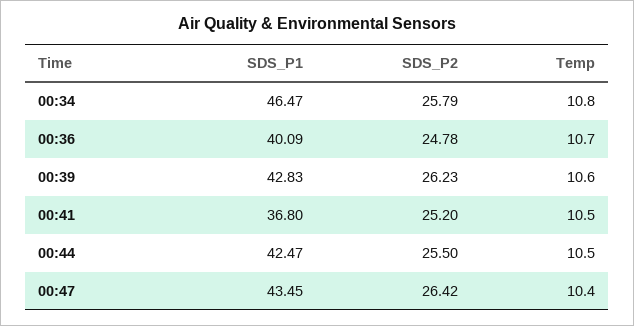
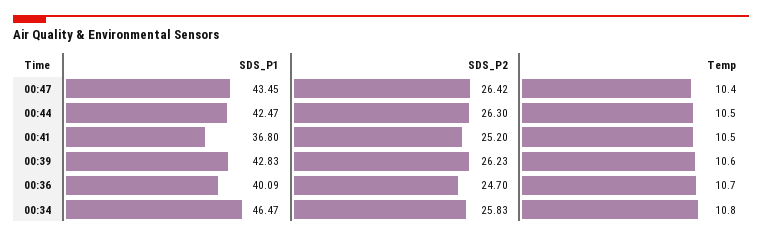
SDS_P2, 00:34: 25.79 -> 25.83
SDS_P2, 00:36: 24.78 -> 24.7
SDS_P2, 00:44: 25.5 -> 26.3

